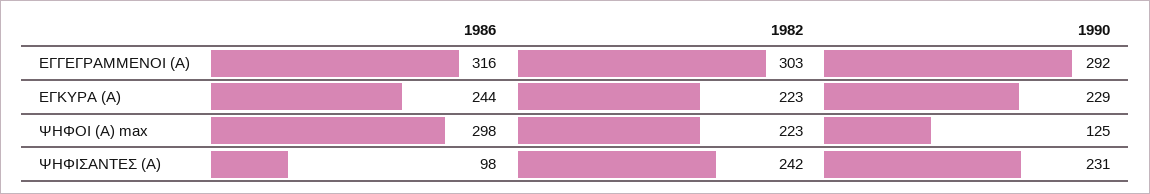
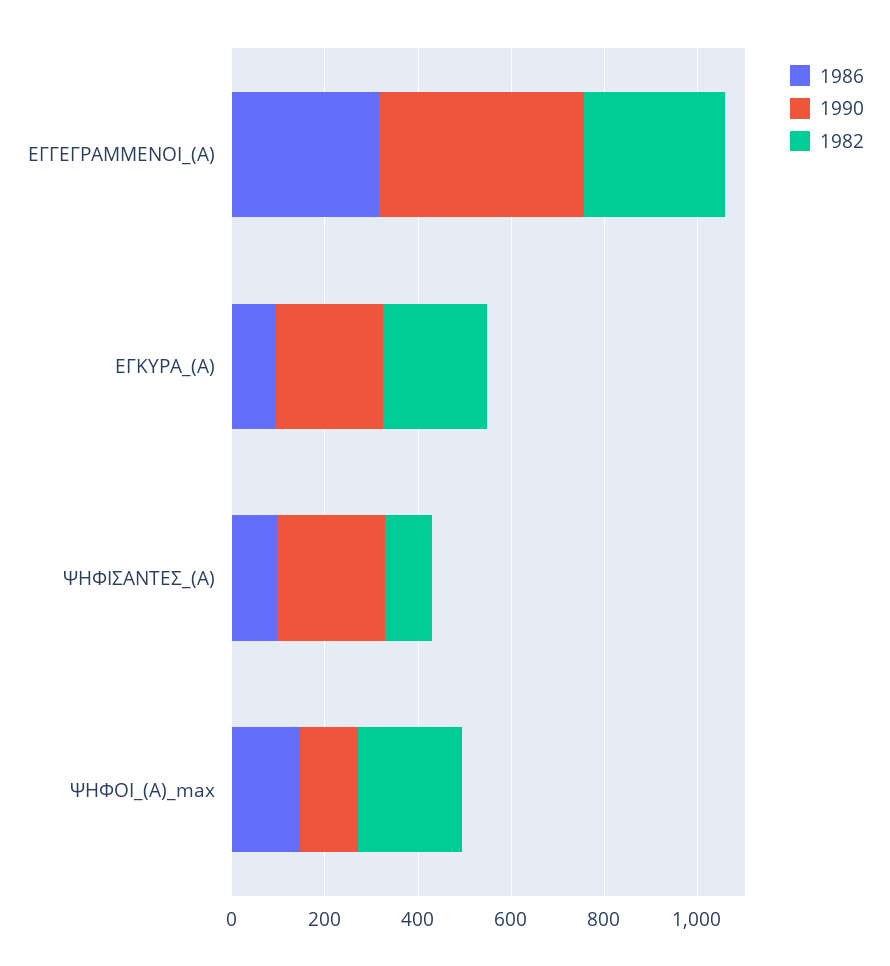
1990, ΕΓΓΕΓΡΑΜΜΕΝΟΙ (Α): 292 -> 450
1986, ΕΓΚΥΡΑ (Α): 244 -> 100
1986, ΨΗΦΟΙ (Α) max: 298 -> 150
1982, ΨΗΦΙΣΑΝΤΕΣ (Α): 242 -> 100

